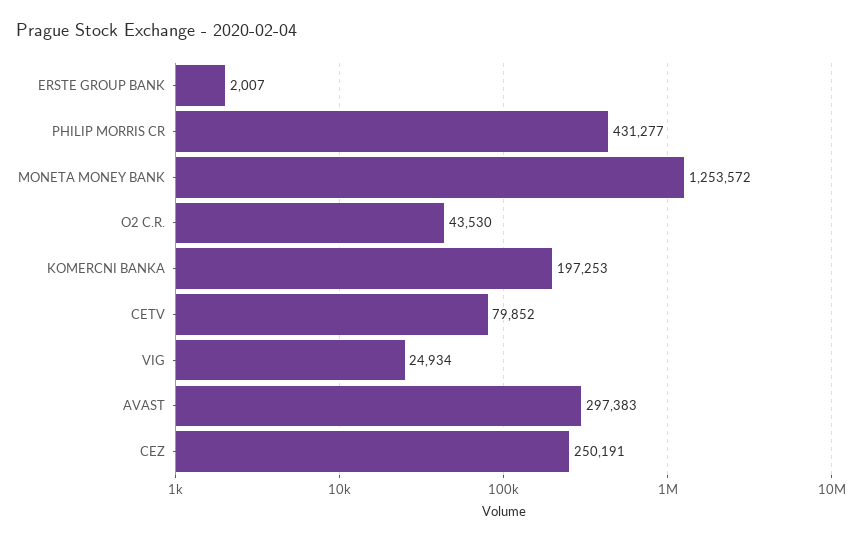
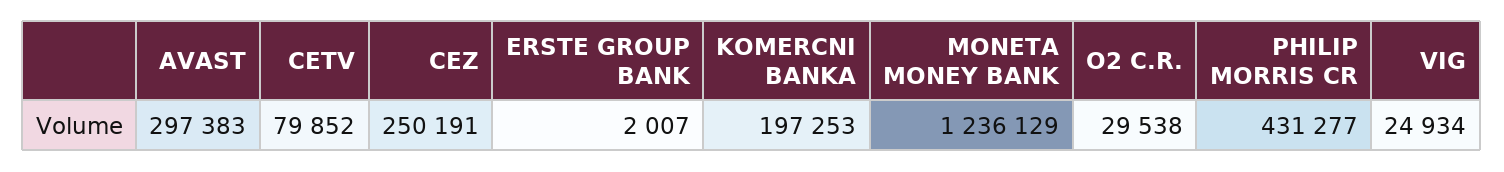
MONETA MONEY BANK: 1253572 -> 1236129
O2 C.R.: 43530 -> 29538

